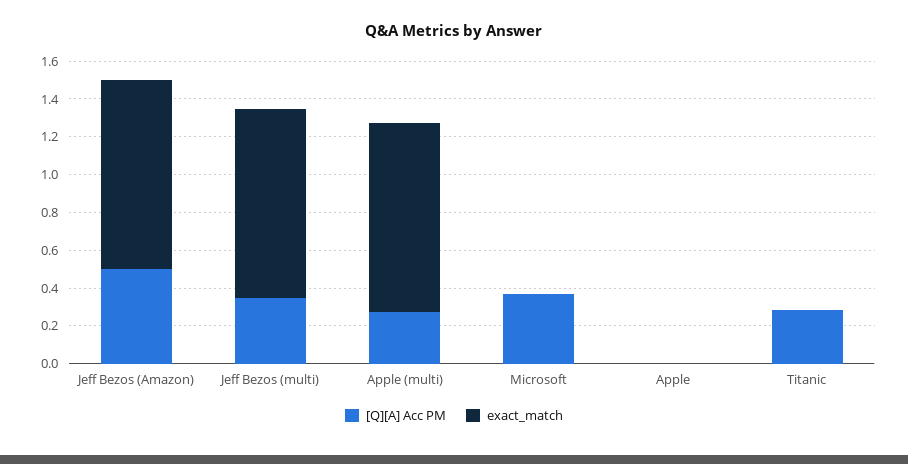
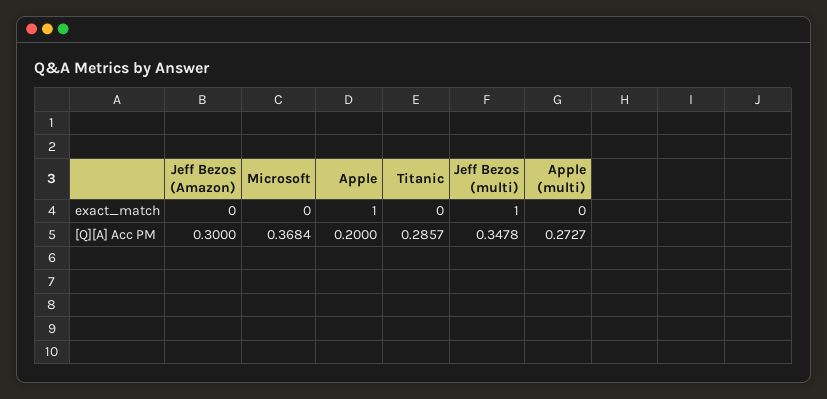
[Q][A] Acc PM, Jeff Bezos (Amazon): 0.5 -> 0.3
exact_match, Jeff Bezos (Amazon): 1 -> 0
exact_match, Apple (multi): 1 -> 0
[Q][A] Acc PM, Apple: 0 -> 0.2
exact_match, Apple: 0 -> 1

